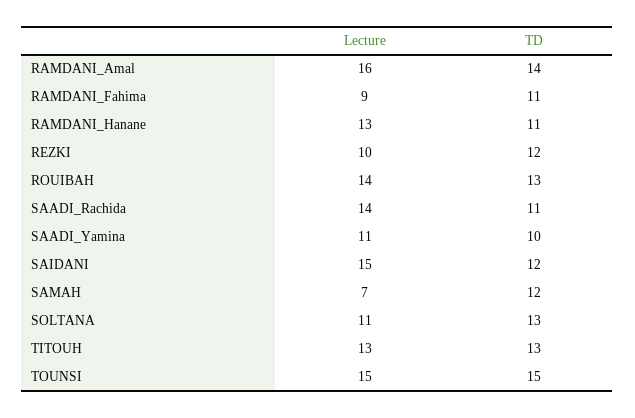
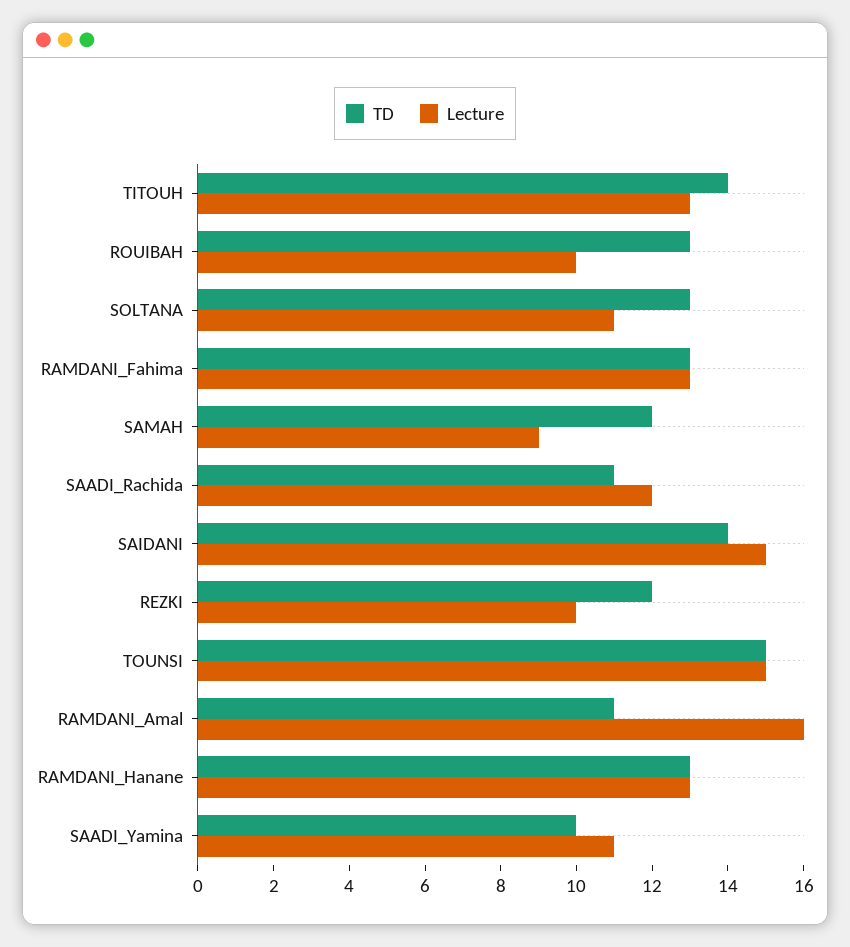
TD, RAMDANI_Amal: 14 -> 11
Lecture, RAMDANI_Fahima: 9 -> 13
TD, RAMDANI_Fahima: 11 -> 13
TD, RAMDANI_Hanane: 11 -> 13
Lecture, ROUIBAH: 14 -> 10
Lecture, SAADI_Rachida: 14 -> 12
TD, SAIDANI: 12 -> 14
Lecture, SAMAH: 7 -> 9
TD, TITOUH: 13 -> 14

